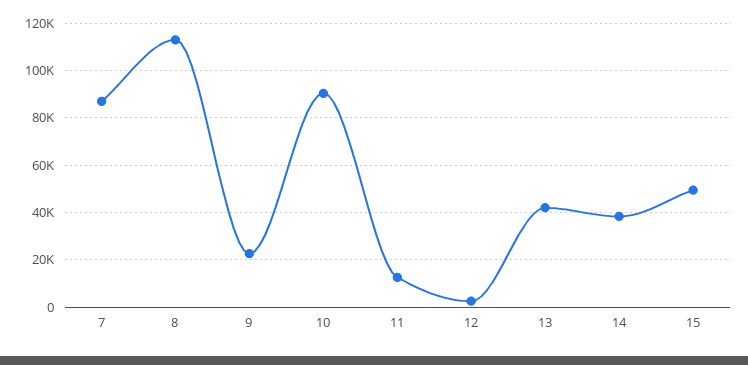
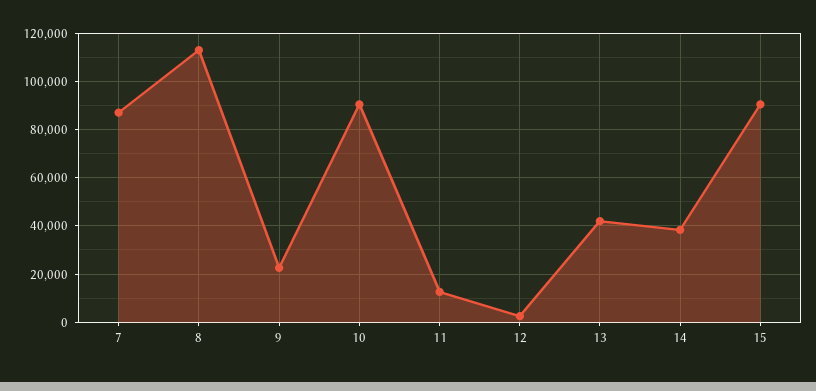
15: 50000 -> 90000

